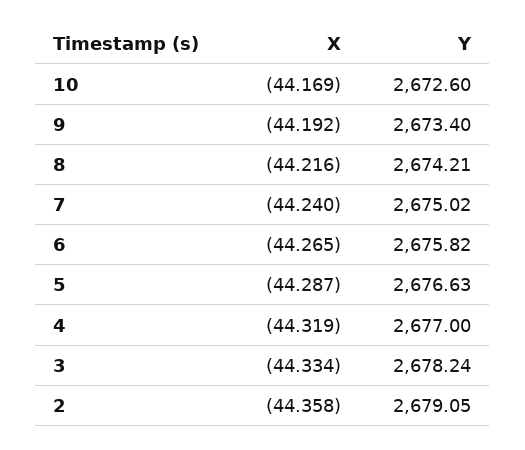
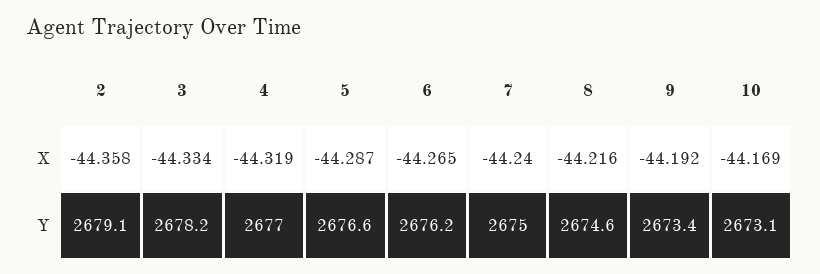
Y, 10: 2672.6 -> 2673.1
Y, 8: 2674.21 -> 2674.6
Y, 6: 2675.82 -> 2676.2

